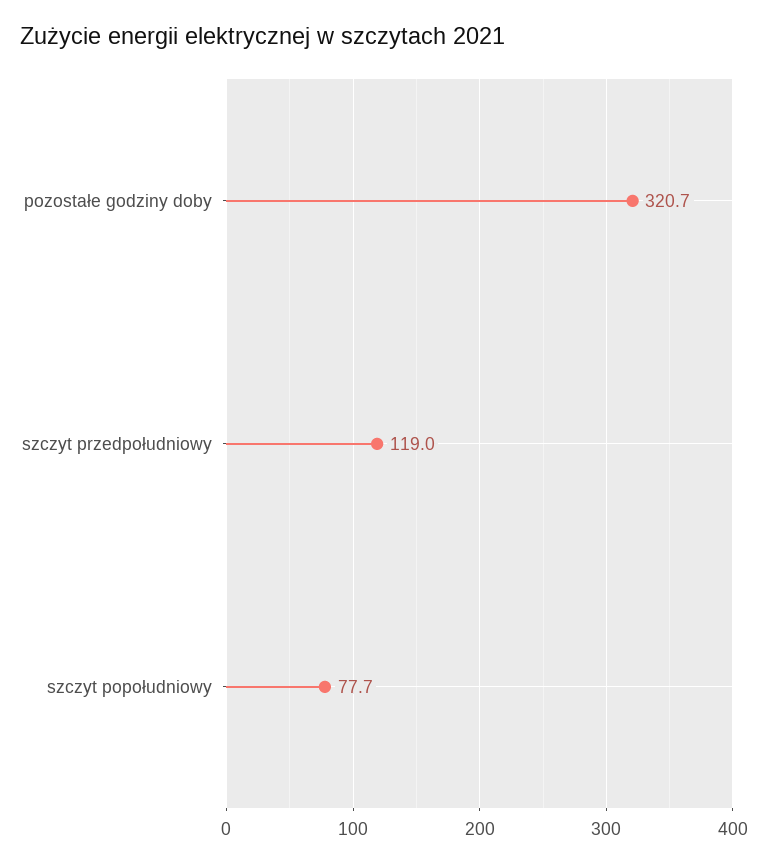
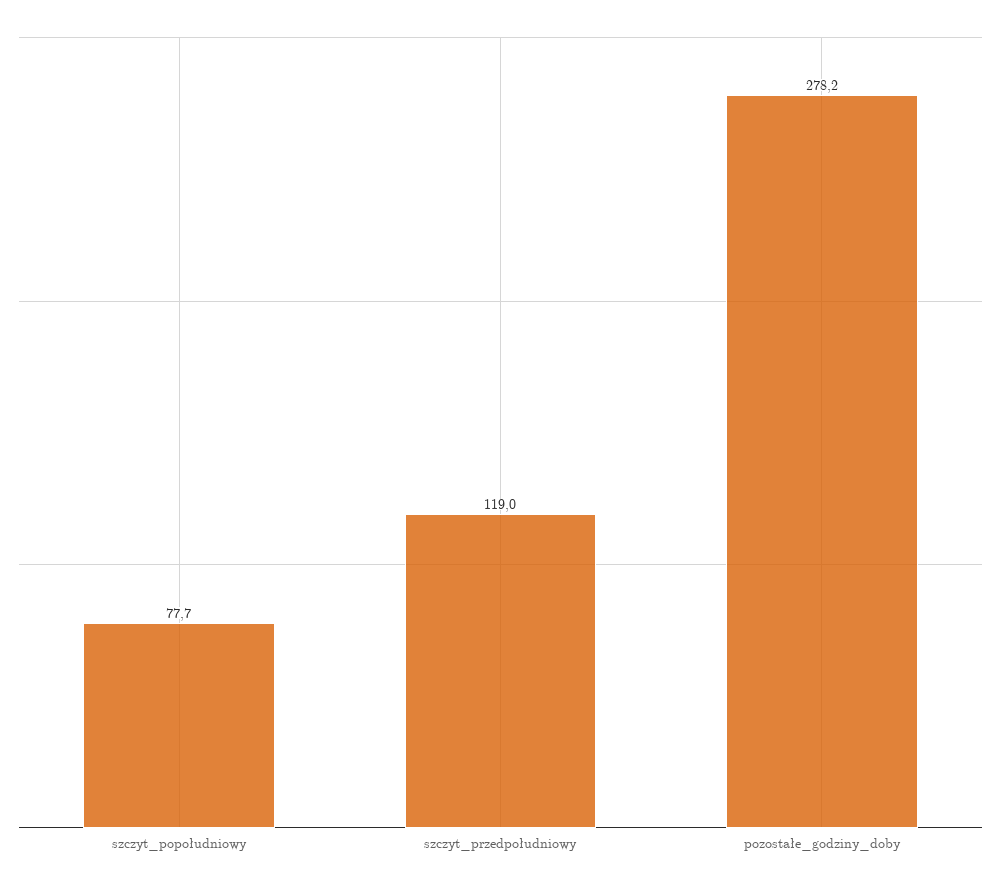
pozostałe godziny doby: 320.7 -> 278.2

